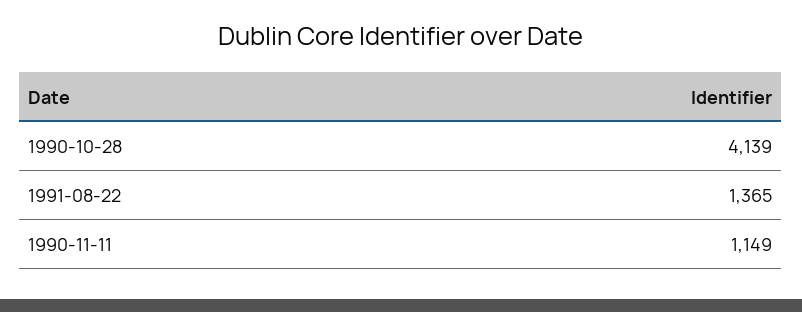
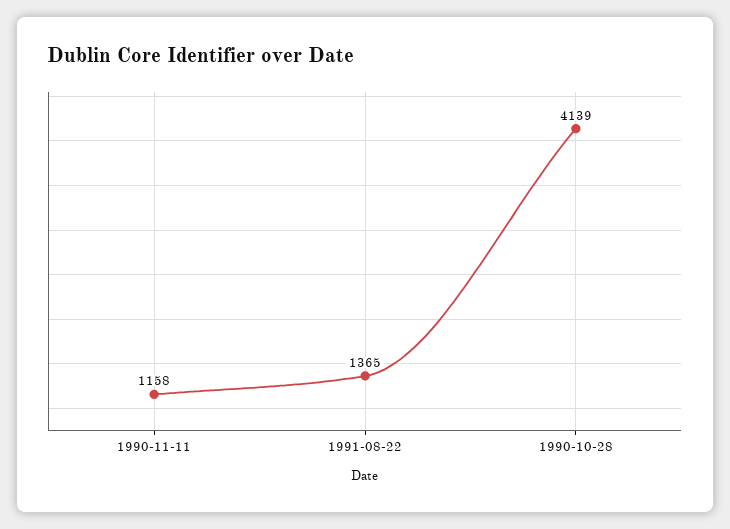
1990-11-11: 1149 -> 1158

